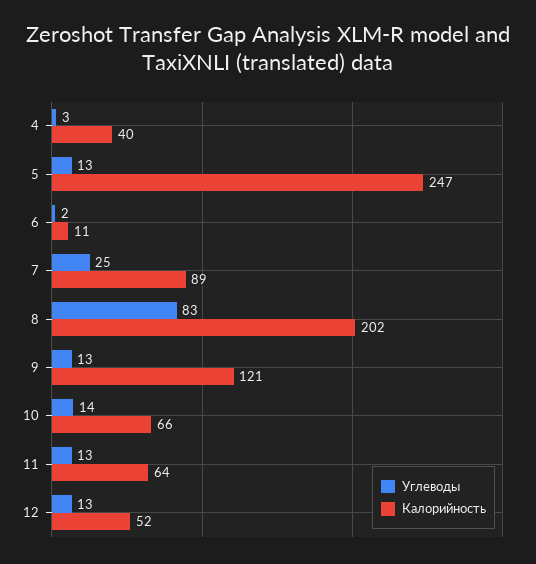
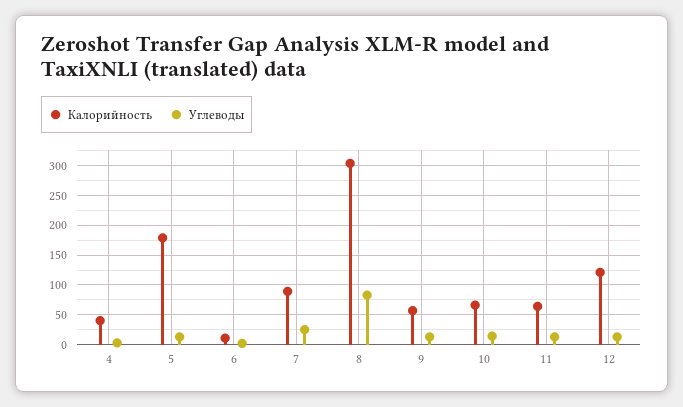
Калорийность, 5: 247 -> 175
Калорийность, 8: 202 -> 300
Калорийность, 9: 121 -> 50
Калорийность, 12: 52 -> 125

